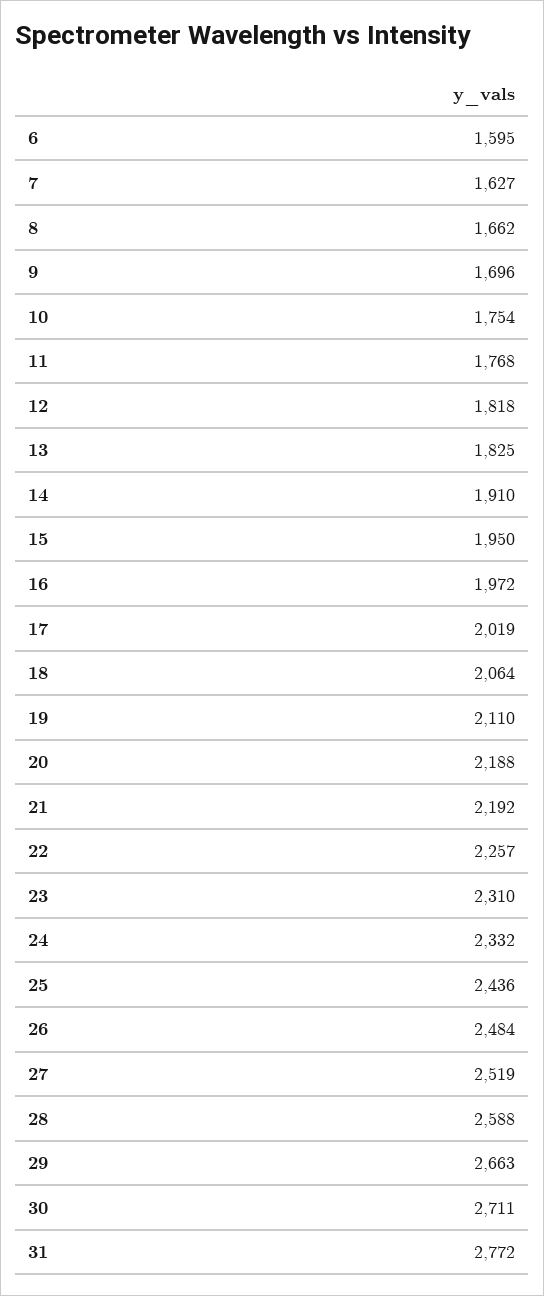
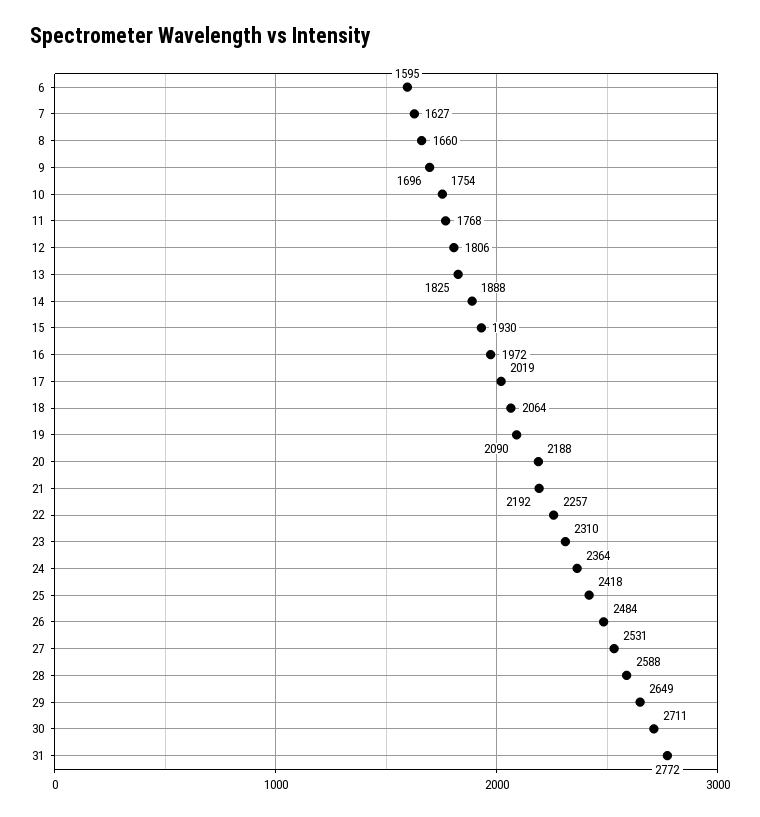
8: 1662 -> 1660
12: 1818 -> 1806
14: 1910 -> 1888
15: 1950 -> 1930
19: 2110 -> 2090
24: 2332 -> 2364
25: 2436 -> 2418
27: 2519 -> 2531
29: 2663 -> 2649

